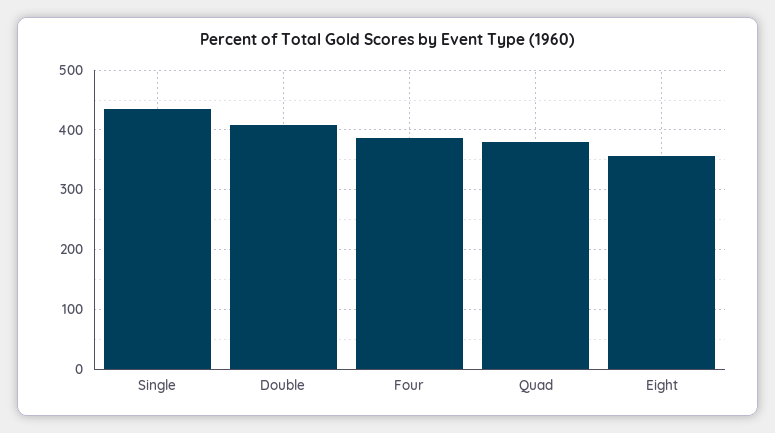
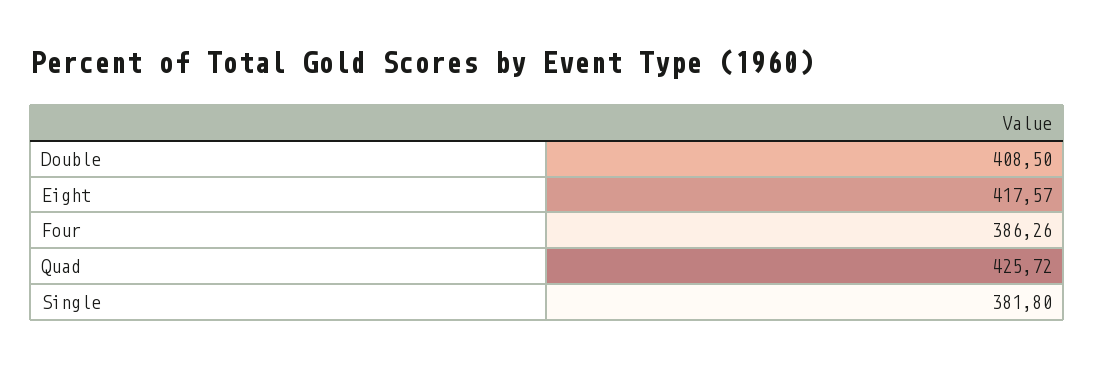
Single: 440 -> 381.8
Quad: 380 -> 425.72
Eight: 360 -> 417.57

